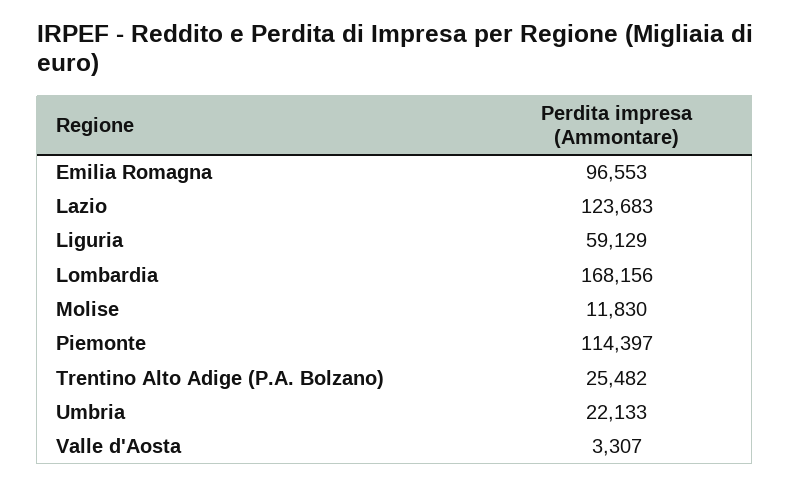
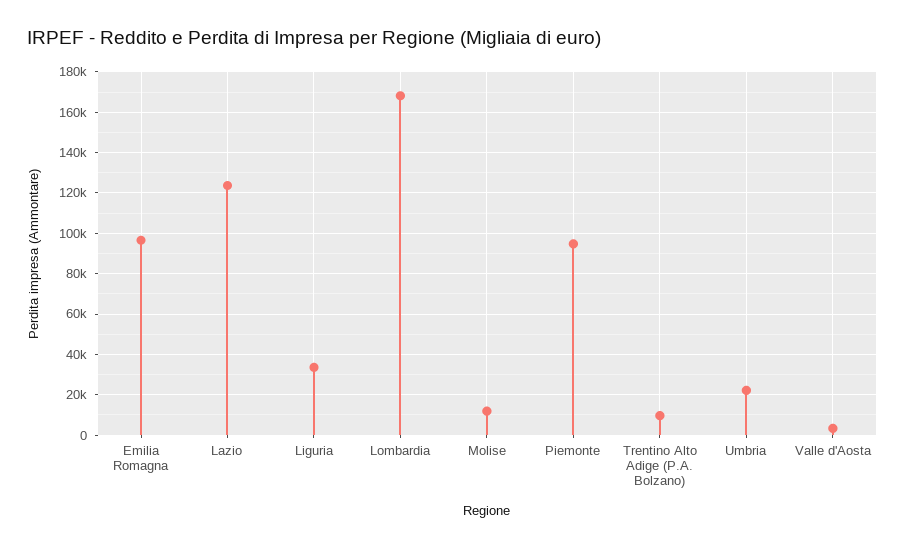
Liguria: 59129 -> 35000
Piemonte: 114397 -> 95000
Trentino Alto Adige (P.A. Bolzano): 25482 -> 10000

